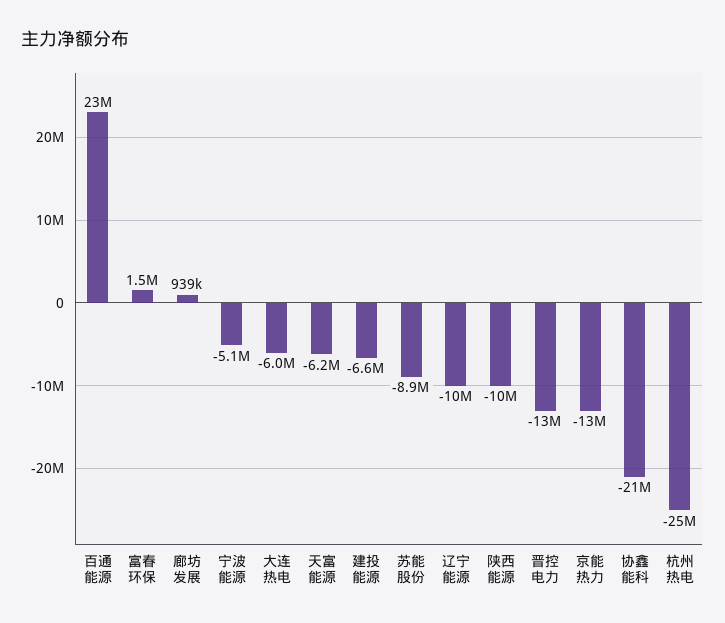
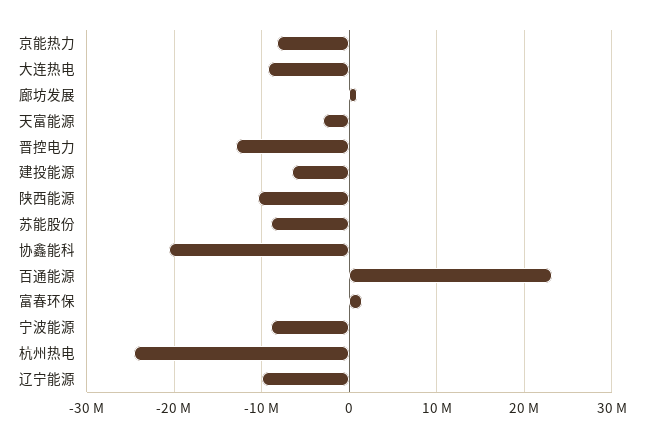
宁波能源: -5100000 -> -9000000
大连热电: -6000000 -> -9000000
天富能源: -6200000 -> -3000000
京能热力: -13000000 -> -8000000

